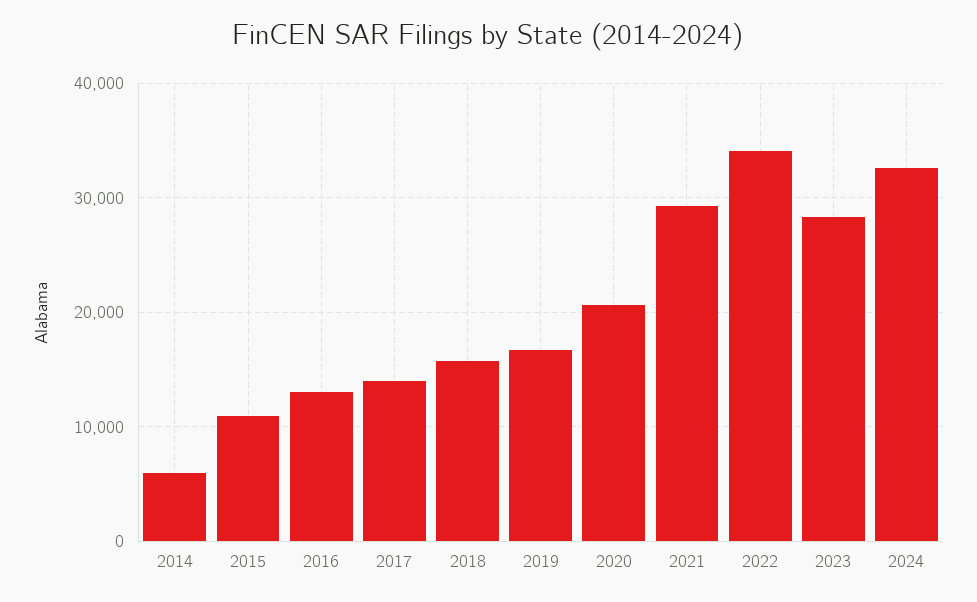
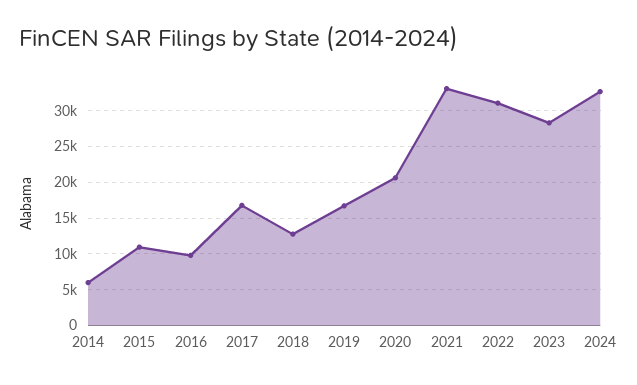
2016: 13000 -> 10000
2017: 14000 -> 17000
2018: 16000 -> 13000
2021: 29000 -> 33000
2022: 34000 -> 31000

